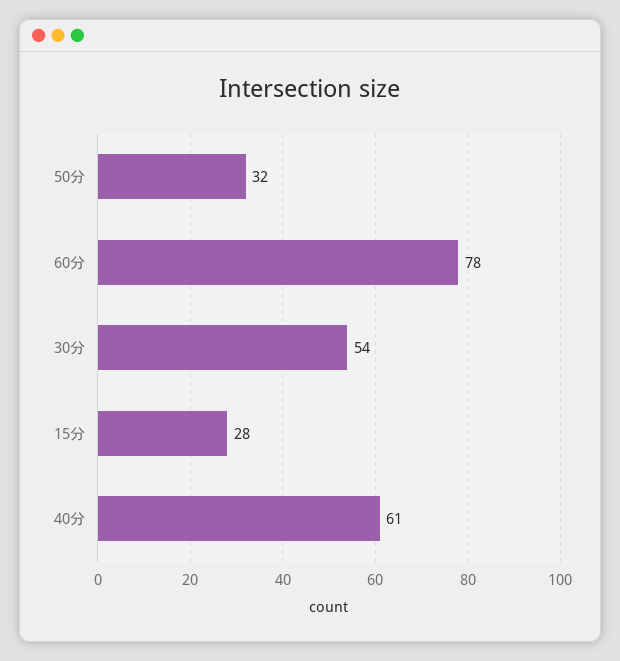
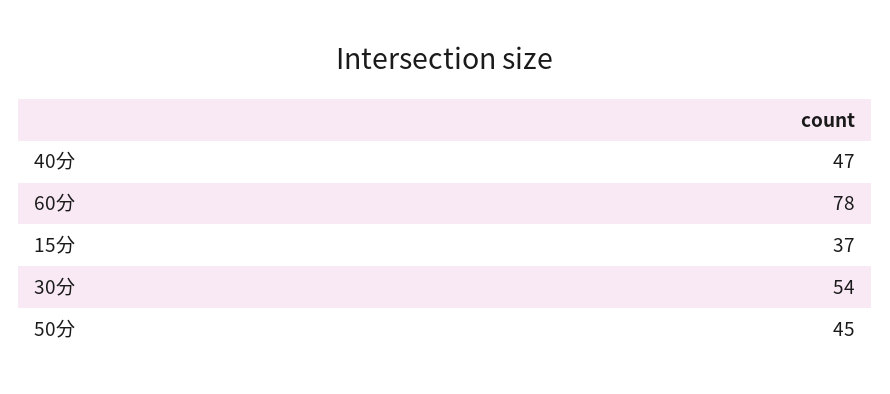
50分: 32 -> 45
15分: 28 -> 37
40分: 61 -> 47

